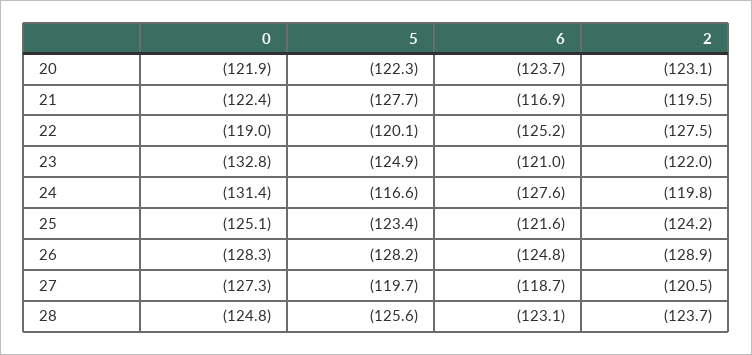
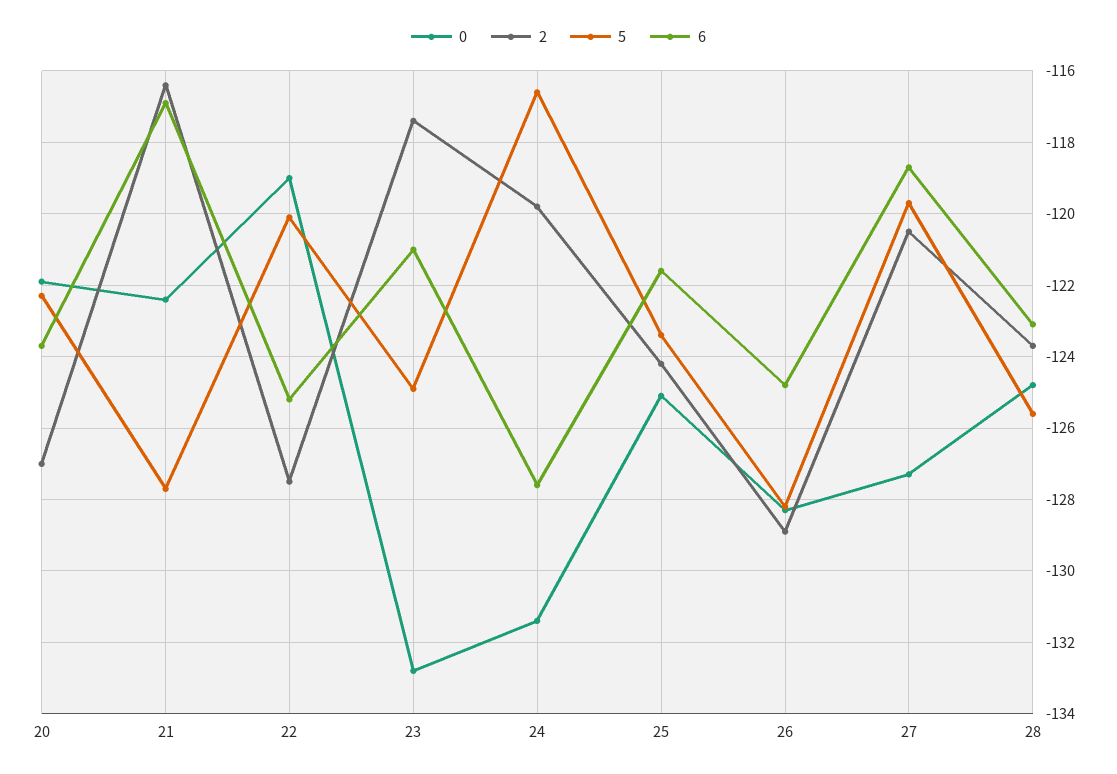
2, 20: -123.1 -> -127
2, 21: -119.5 -> -116.5
2, 23: -122 -> -117.5

